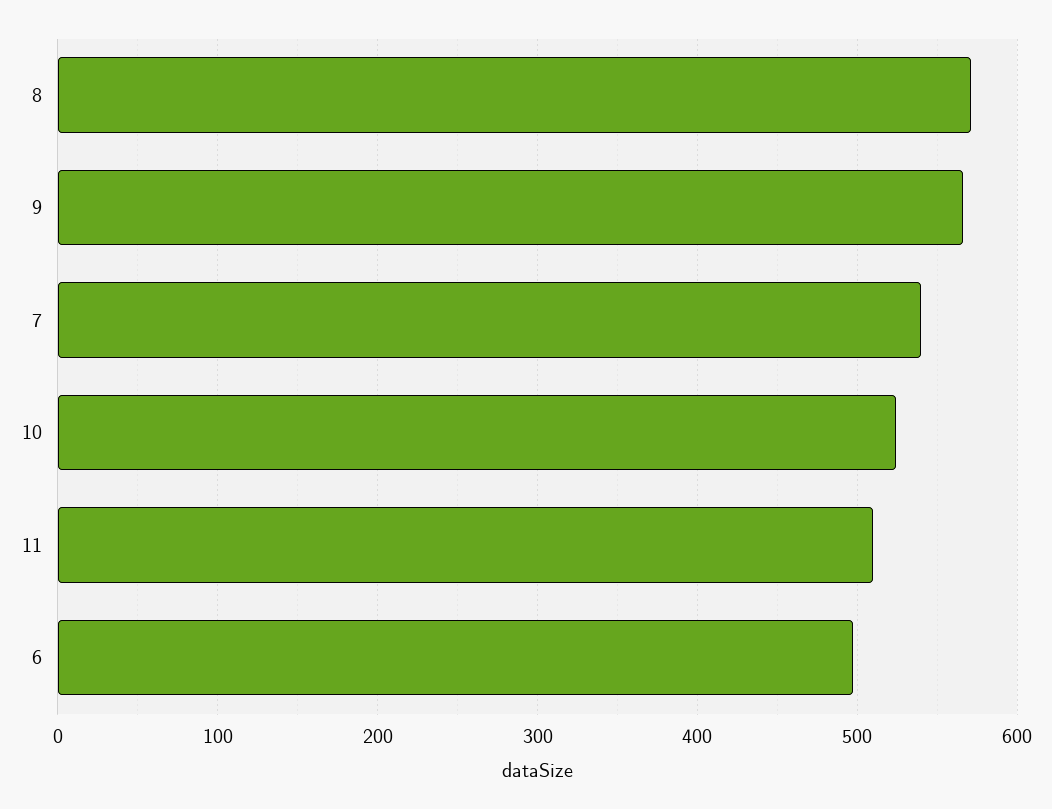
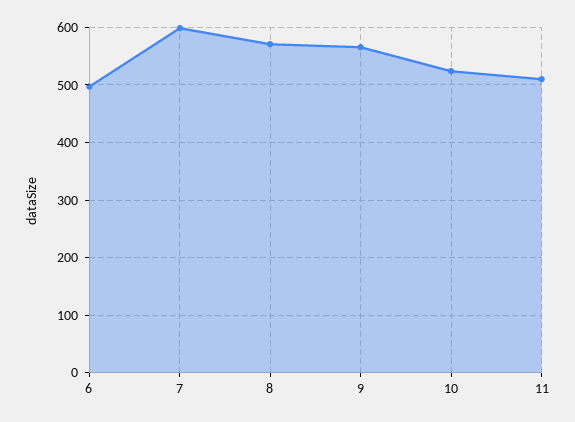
7: 540 -> 600

